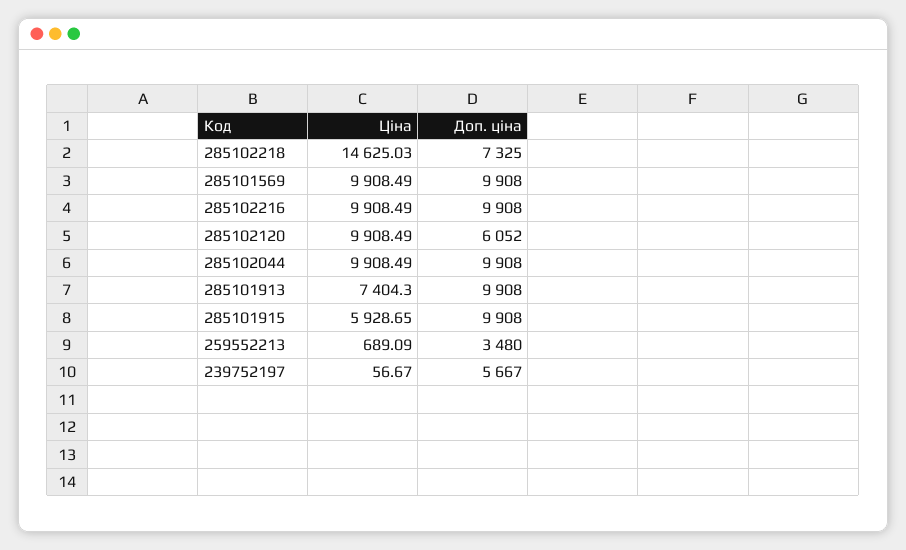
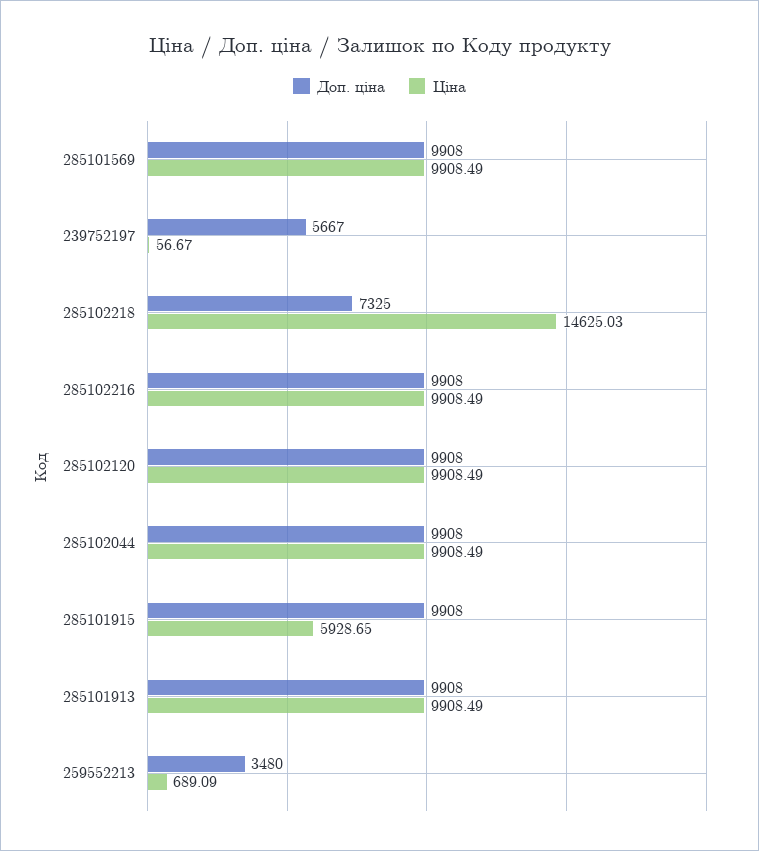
Доп. ціна, 285102120: 6052 -> 9908
Ціна, 285101913: 7404.3 -> 9908.49

